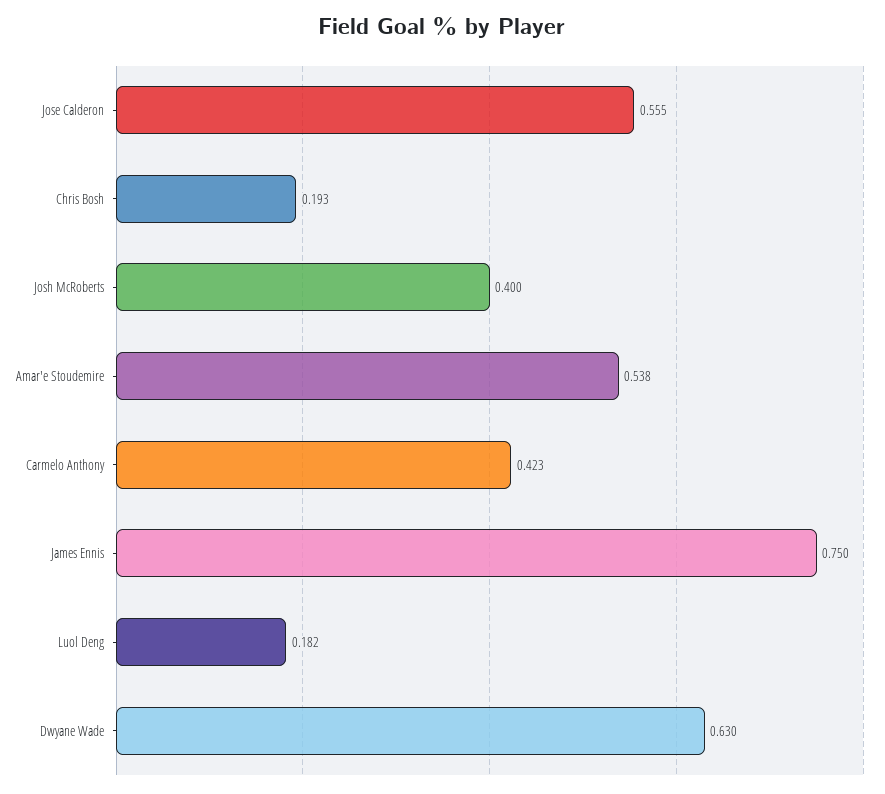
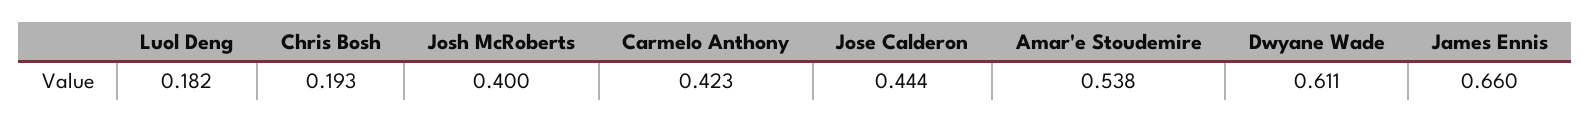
Jose Calderon: 0.555 -> 0.444
James Ennis: 0.75 -> 0.66
Dwyane Wade: 0.63 -> 0.611

